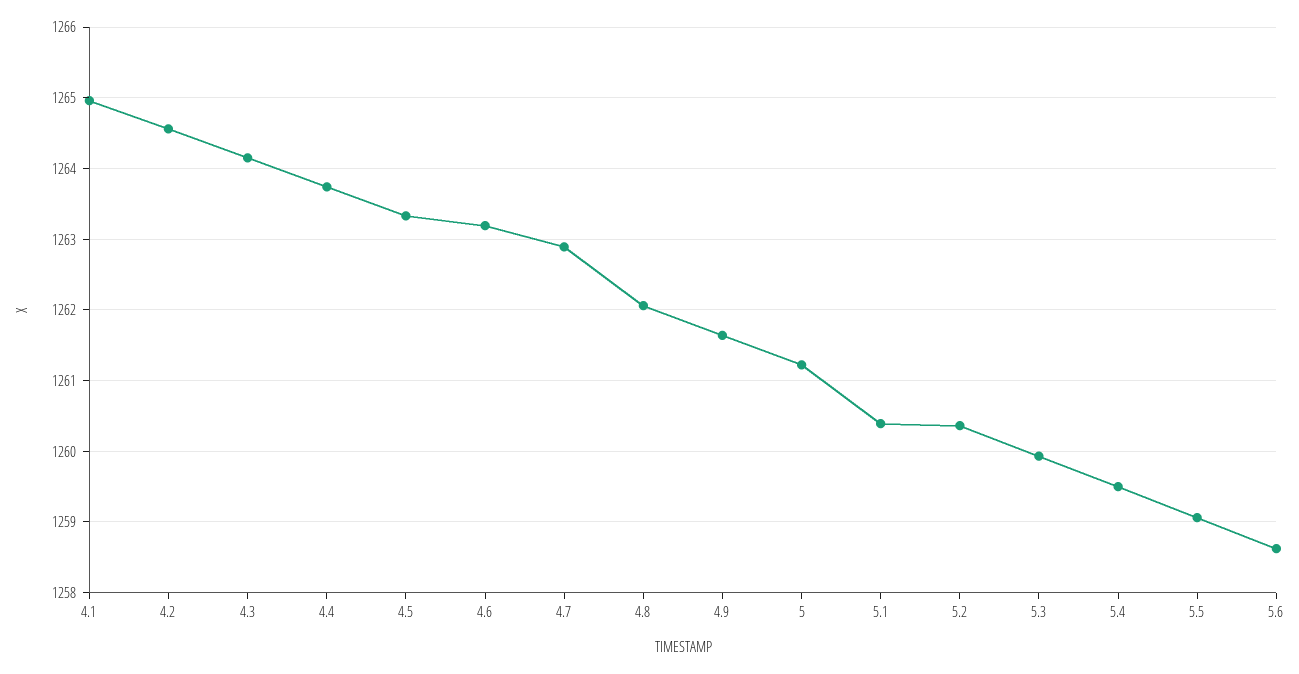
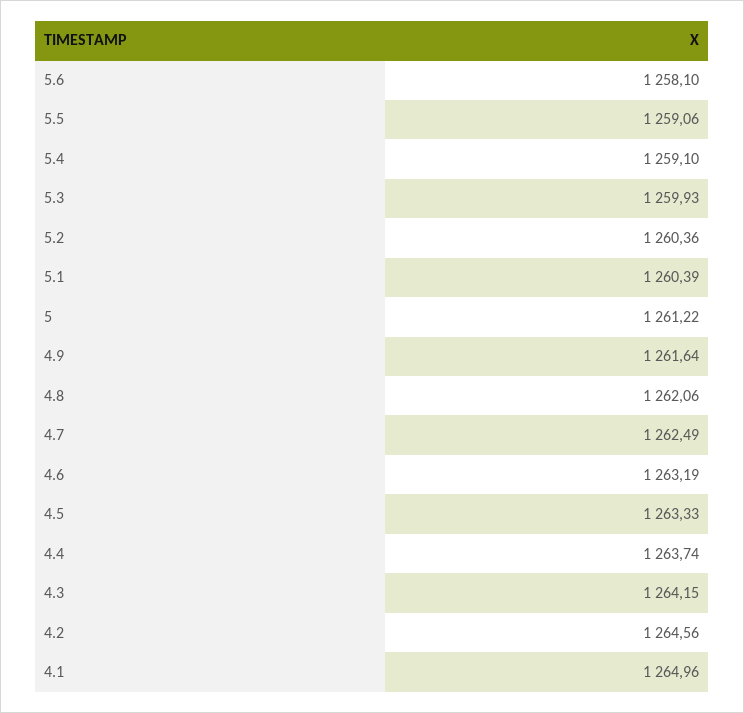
4.7: 1262.9 -> 1262.49
5.4: 1259.5 -> 1259.1
5.6: 1258.6 -> 1258.1

